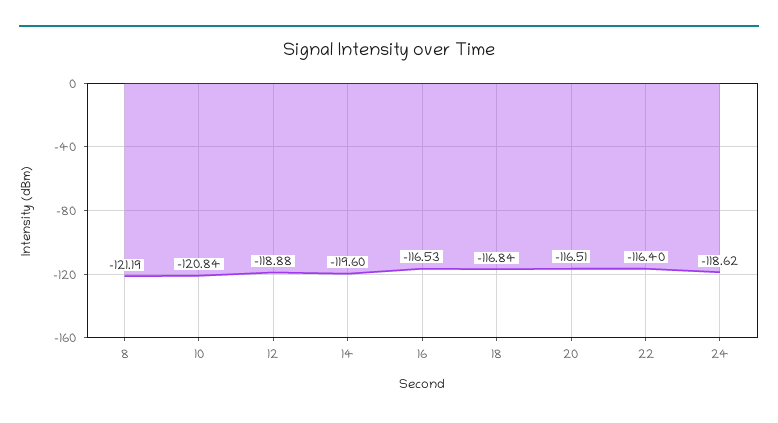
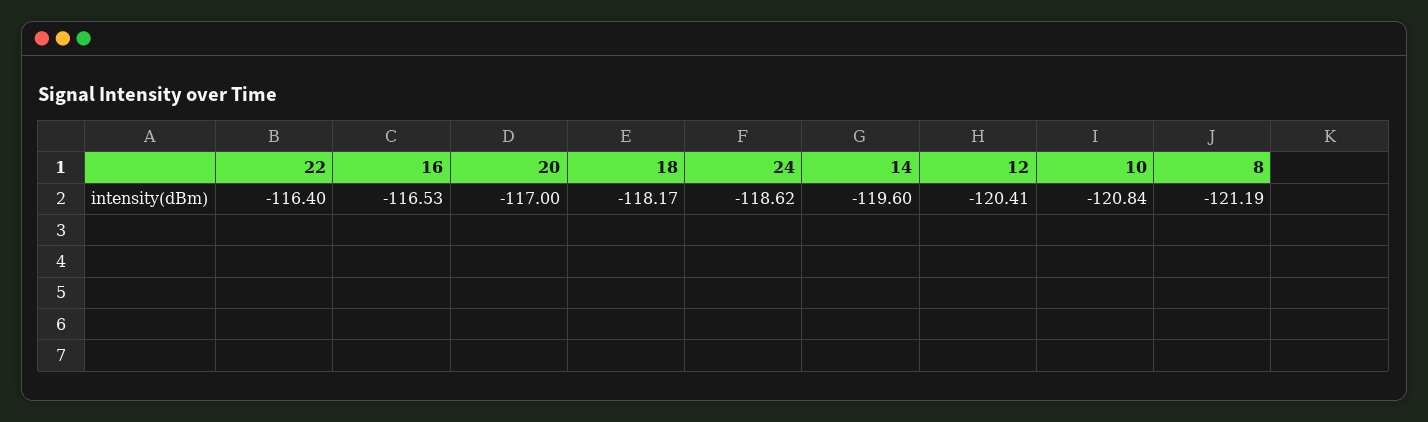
12: -118.88 -> -120.41
18: -116.84 -> -118.17
20: -116.51 -> -117

